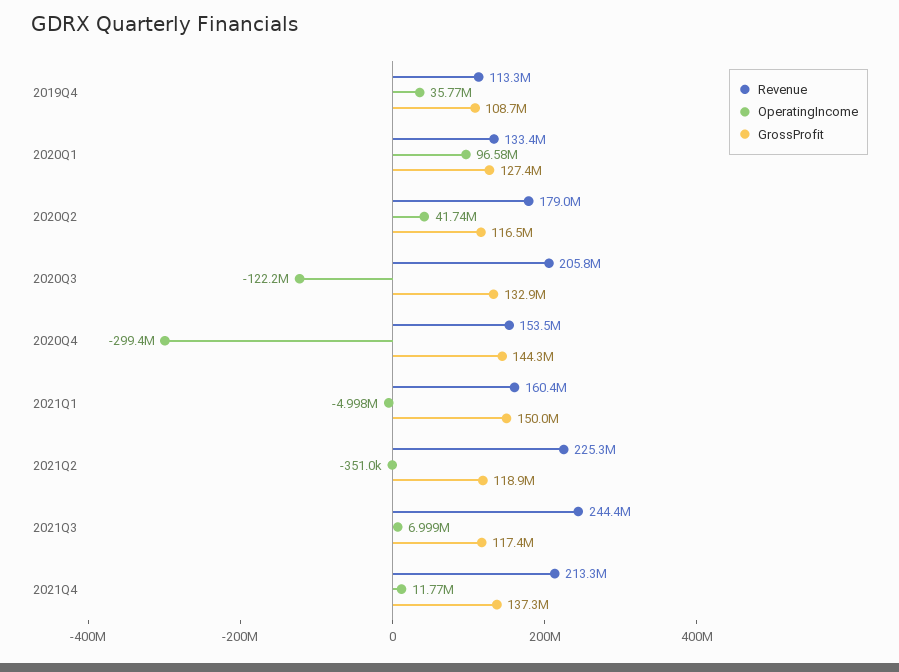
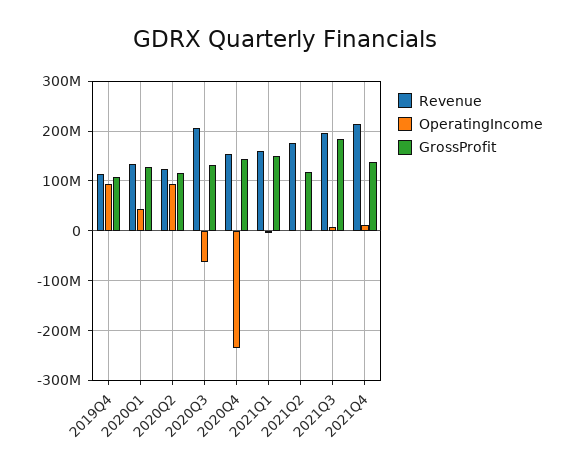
OperatingIncome, 2019Q4: 35770000 -> 100000000
OperatingIncome, 2020Q1: 96580000 -> 40000000
Revenue, 2020Q2: 179000000 -> 120000000
OperatingIncome, 2020Q2: 41740000 -> 100000000
OperatingIncome, 2020Q3: -122200000 -> -60000000
OperatingIncome, 2020Q4: -299400000 -> -240000000
Revenue, 2021Q2: 225300000 -> 180000000
Revenue, 2021Q3: 244400000 -> 200000000
GrossProfit, 2021Q3: 117400000 -> 180000000

